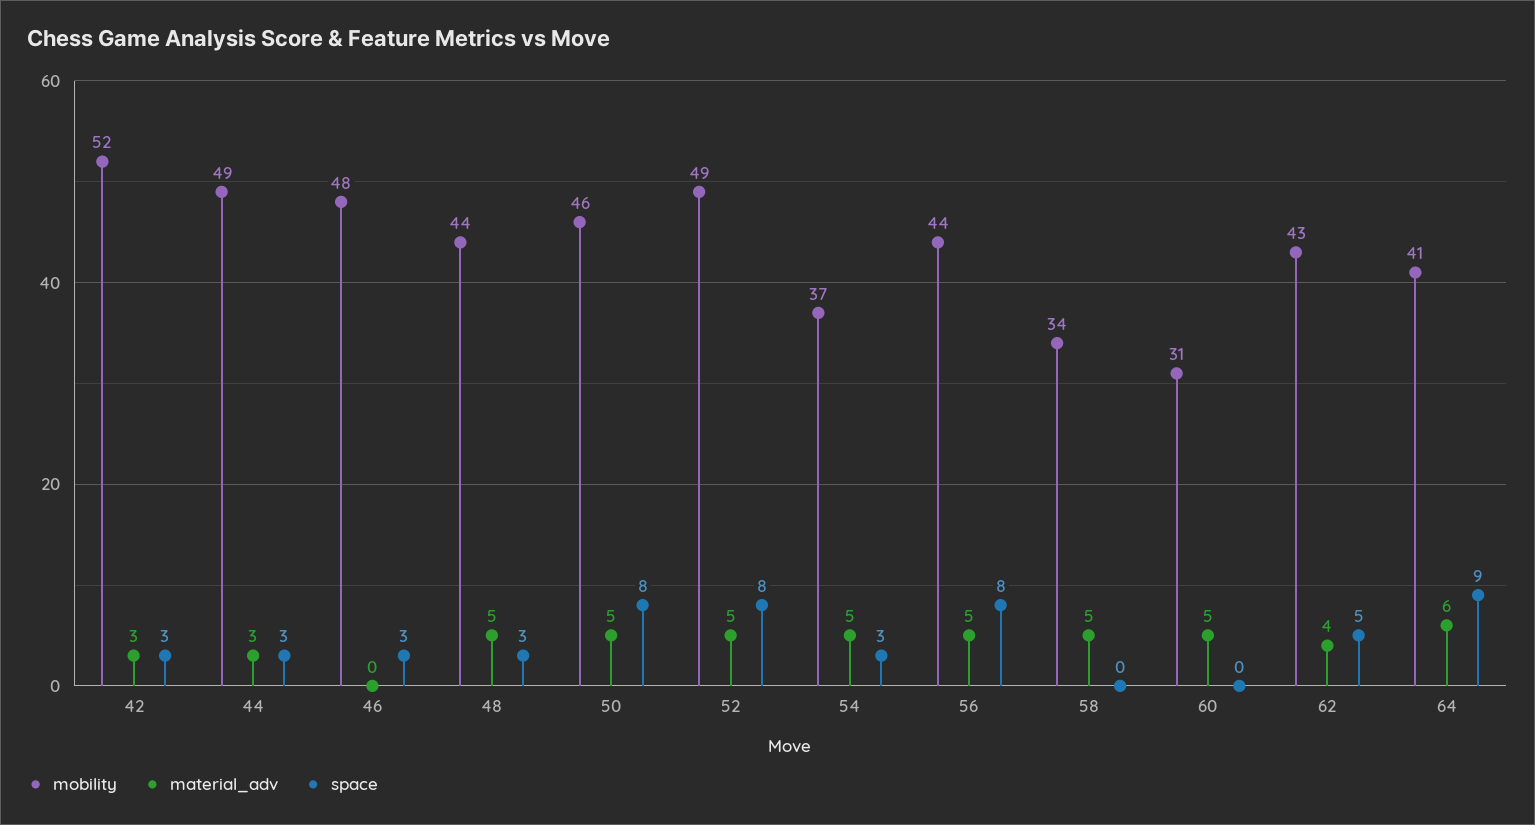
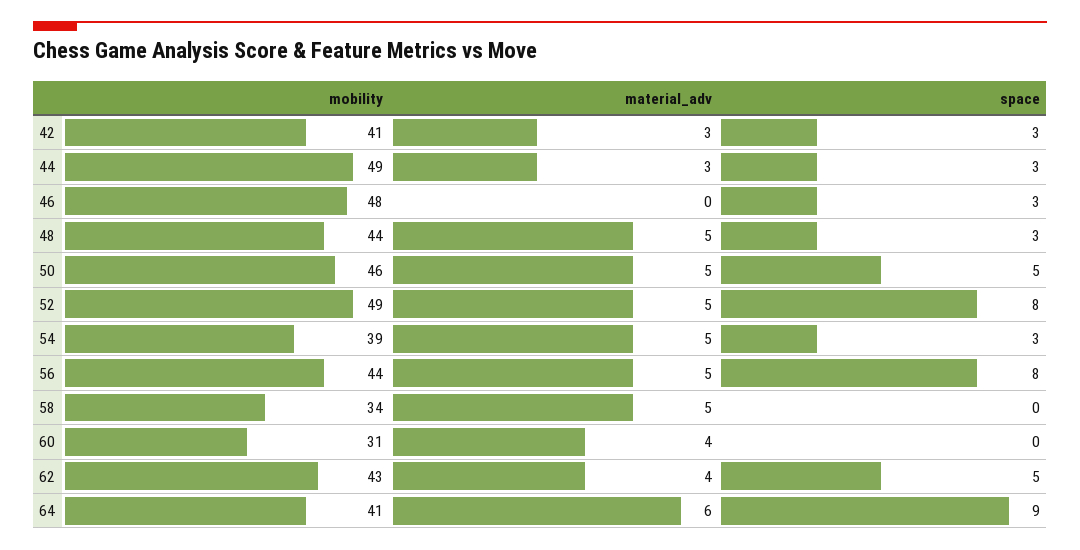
mobility, 42: 52 -> 41
space, 50: 8 -> 5
mobility, 54: 37 -> 39
material_adv, 60: 5 -> 4

